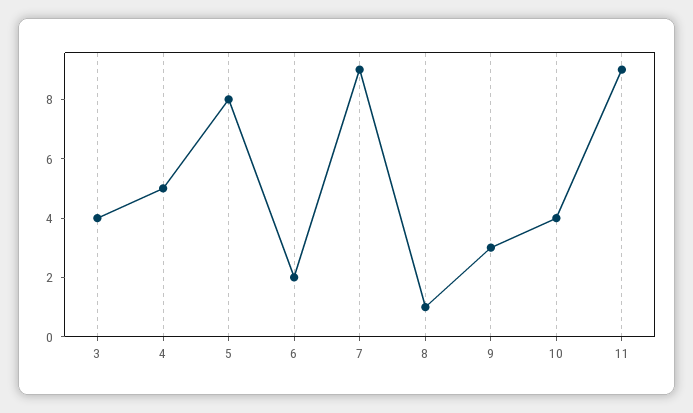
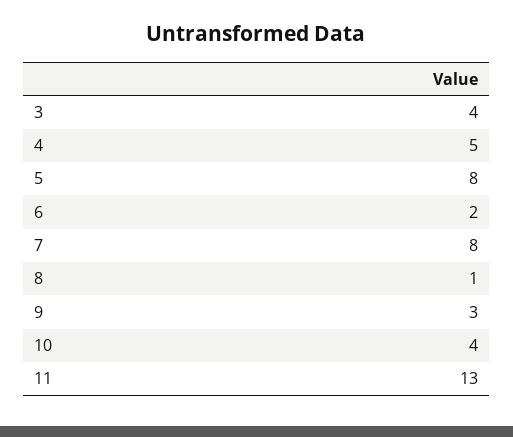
7: 9 -> 8
11: 9 -> 13

